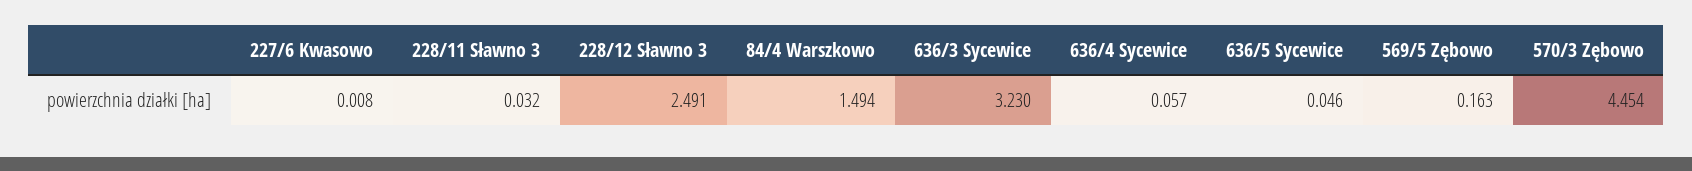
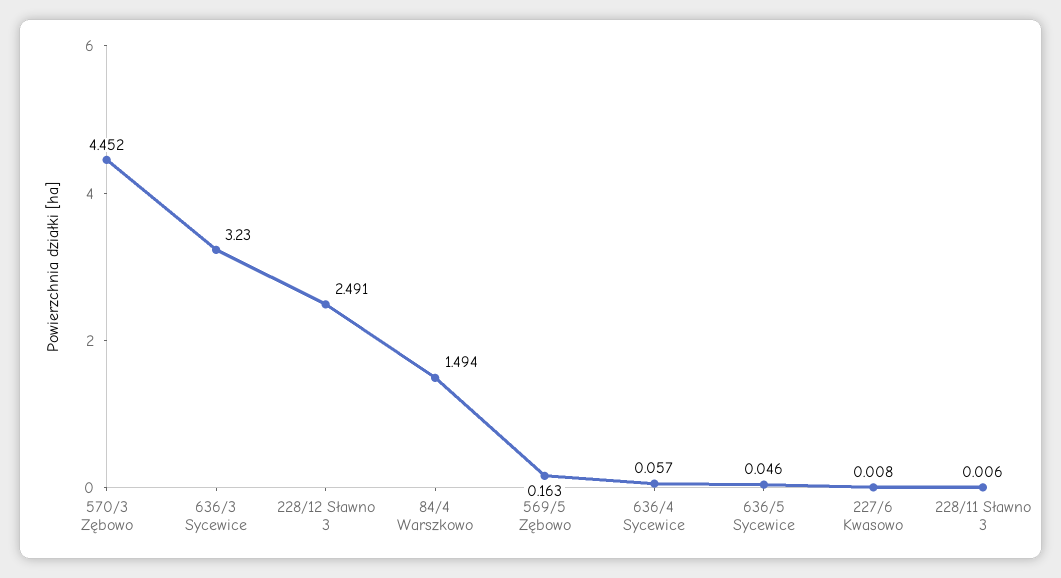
228/11 Sławno 3: 0.032 -> 0.006
570/3 Zębowo: 4.454 -> 4.452

